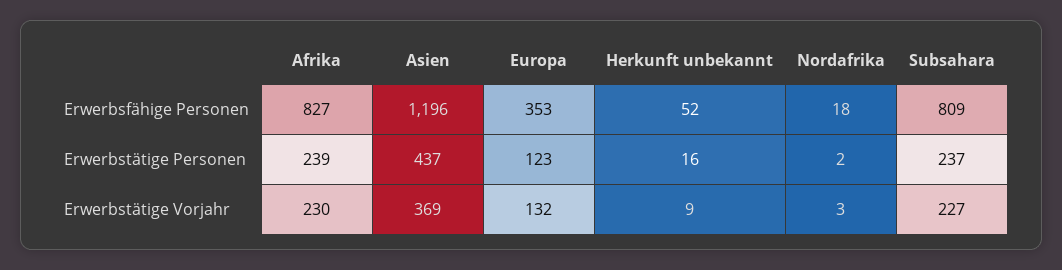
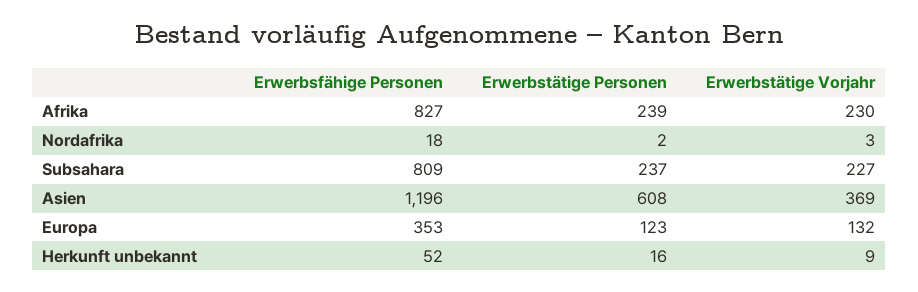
Asien, Erwerbstätige Personen: 437 -> 608

